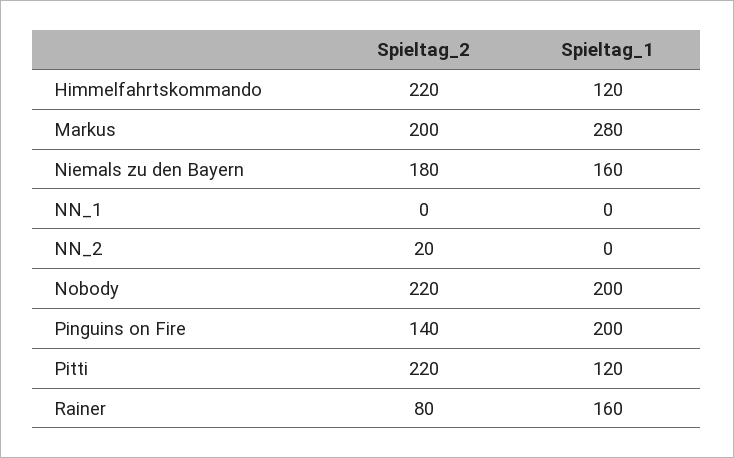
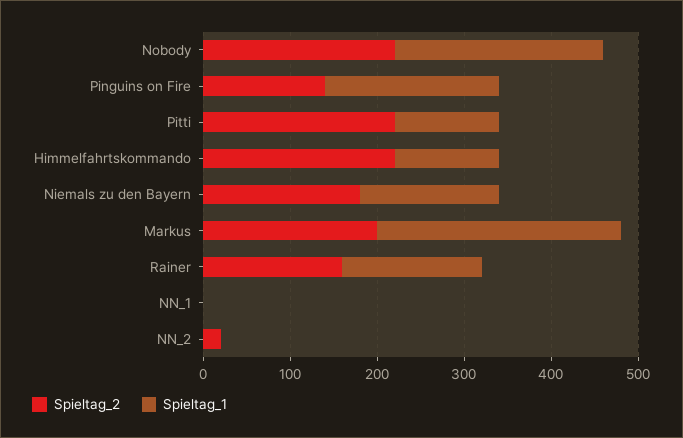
Spieltag_1, Nobody: 200 -> 240
Spieltag_2, Rainer: 80 -> 160

